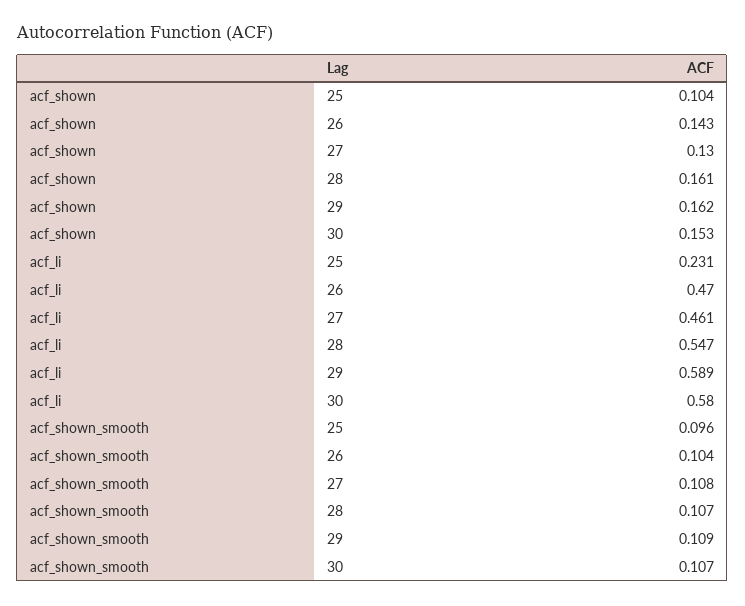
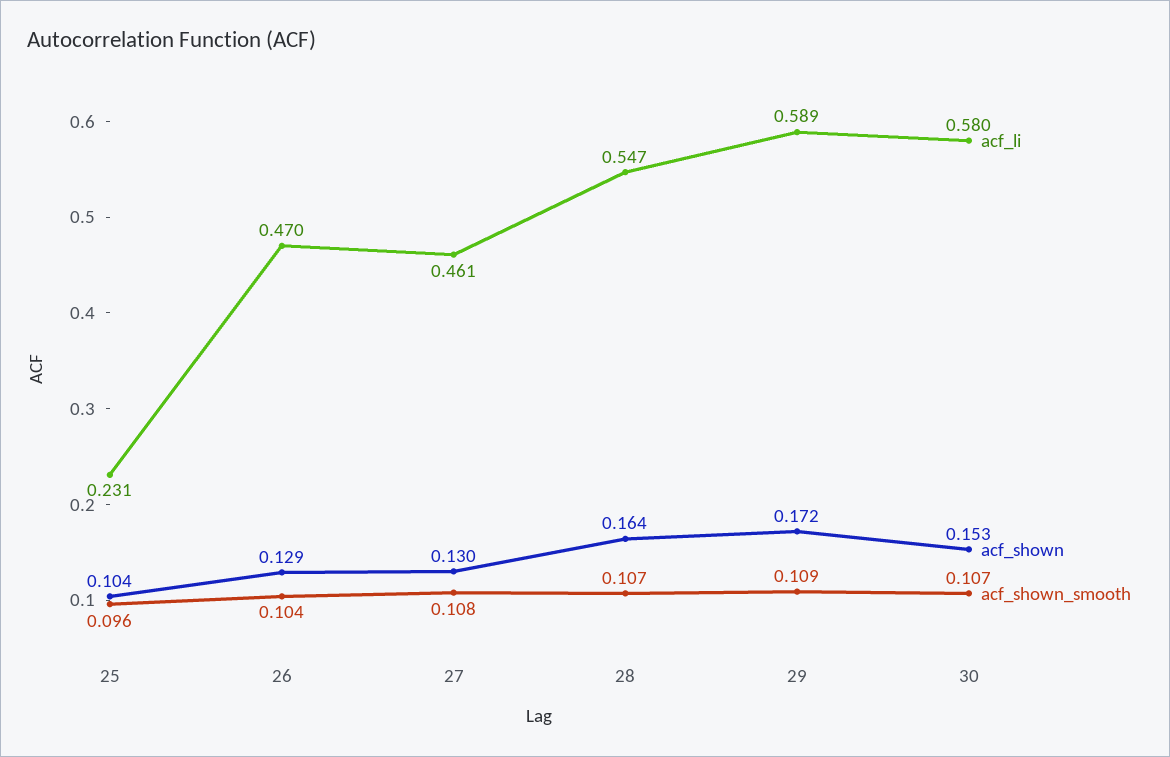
acf_shown, 26: 0.143 -> 0.129
acf_shown, 28: 0.161 -> 0.164
acf_shown, 29: 0.162 -> 0.172

